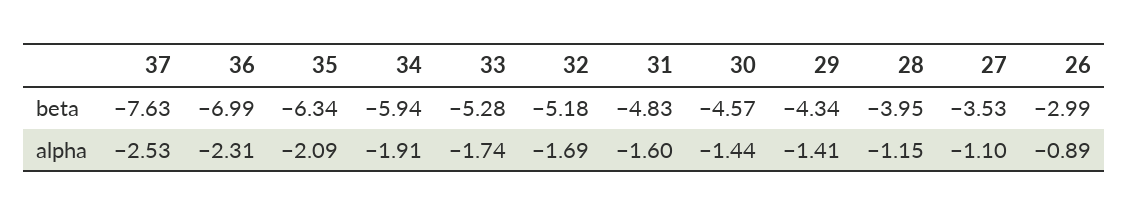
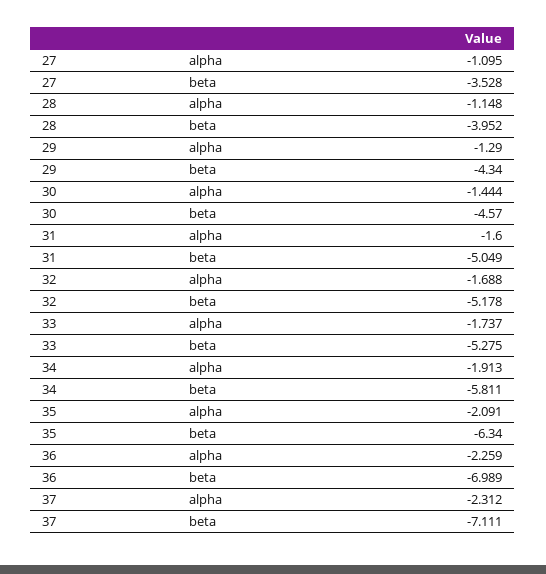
37, beta: -7.63 -> -7.111
34, beta: -5.94 -> -5.811
31, beta: -4.83 -> -5.049
26, beta: -2.99 -> none
37, alpha: -2.53 -> -2.312
36, alpha: -2.31 -> -2.259
29, alpha: -1.41 -> -1.29
26, alpha: -0.89 -> none

